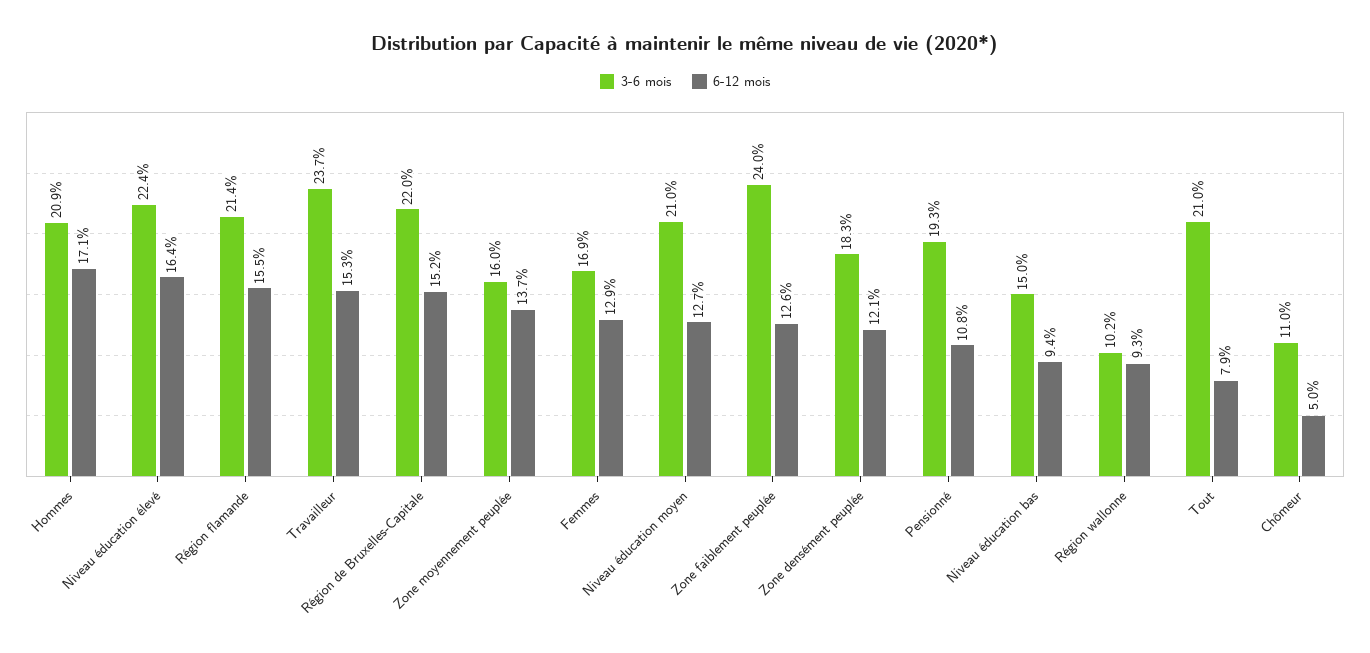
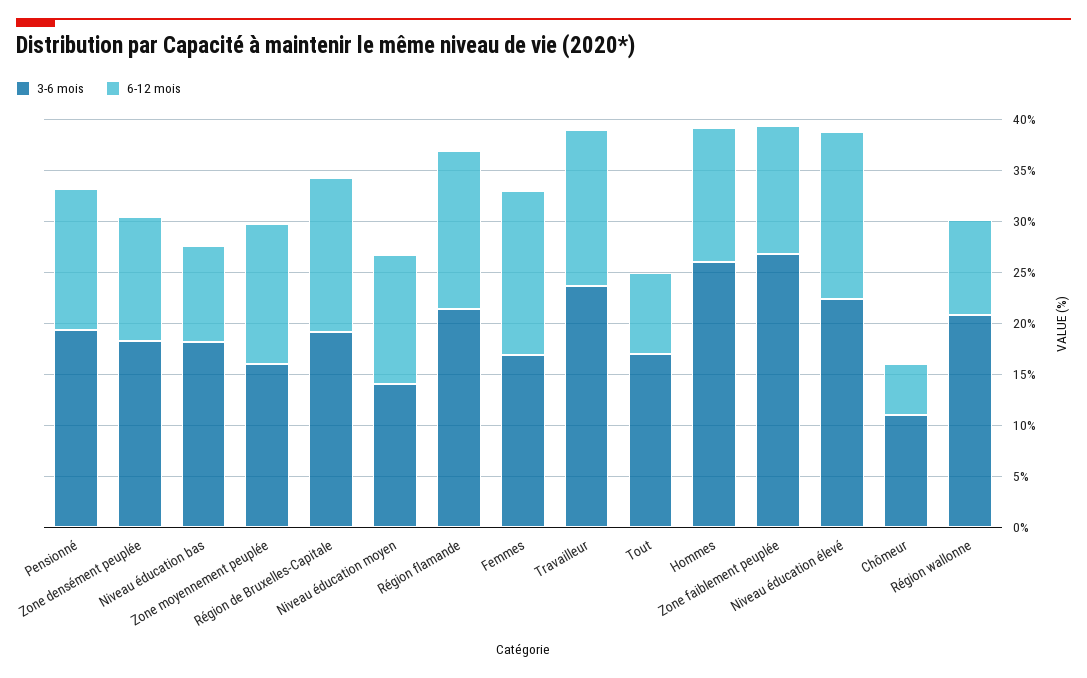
3-6 mois, Hommes: 20.9 -> 26
6-12 mois, Hommes: 17.1 -> 13
3-6 mois, Région de Bruxelles-Capitale: 22 -> 19
6-12 mois, Femmes: 12.9 -> 16
3-6 mois, Niveau éducation moyen: 21 -> 14
3-6 mois, Zone faiblement peuplée: 24 -> 27
6-12 mois, Pensionné: 10.8 -> 14
3-6 mois, Niveau éducation bas: 15 -> 18
3-6 mois, Région wallonne: 10.2 -> 21
3-6 mois, Tout: 21 -> 17

